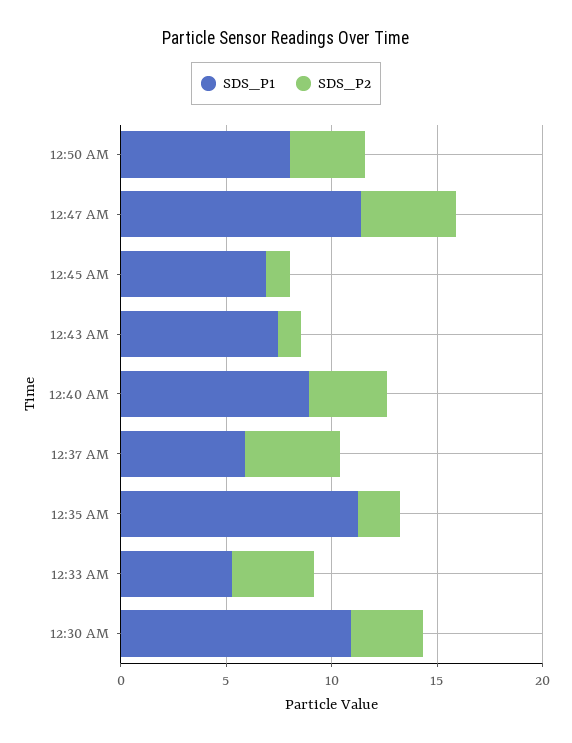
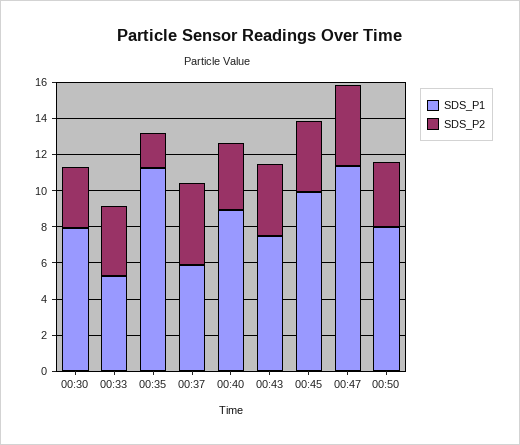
SDS_P1, 12:45 AM: 7 -> 10
SDS_P2, 12:45 AM: 1 -> 4
SDS_P2, 12:43 AM: 1 -> 4
SDS_P1, 12:30 AM: 11 -> 8

